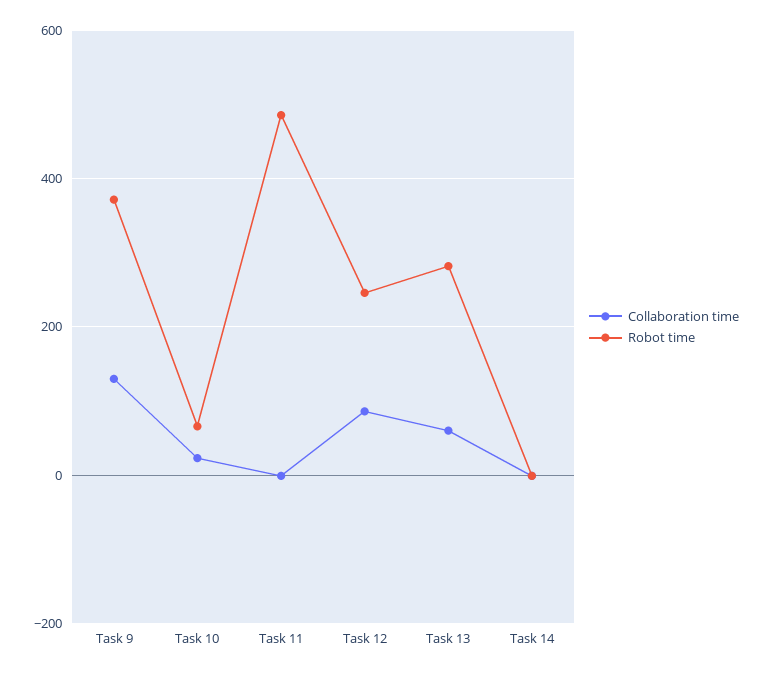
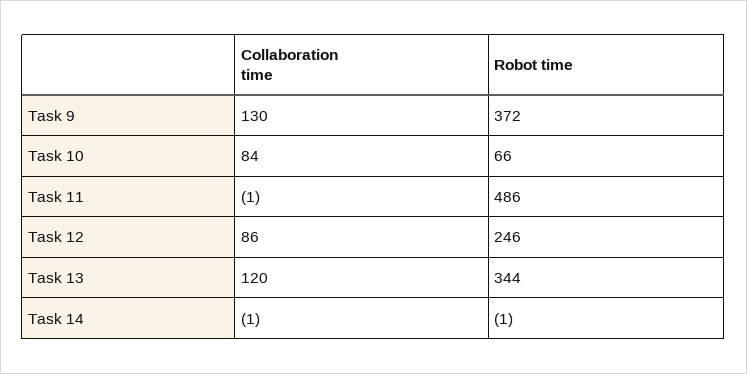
Collaboration time, Task 10: 20 -> 84
Collaboration time, Task 13: 60 -> 120
Robot time, Task 13: 280 -> 344

